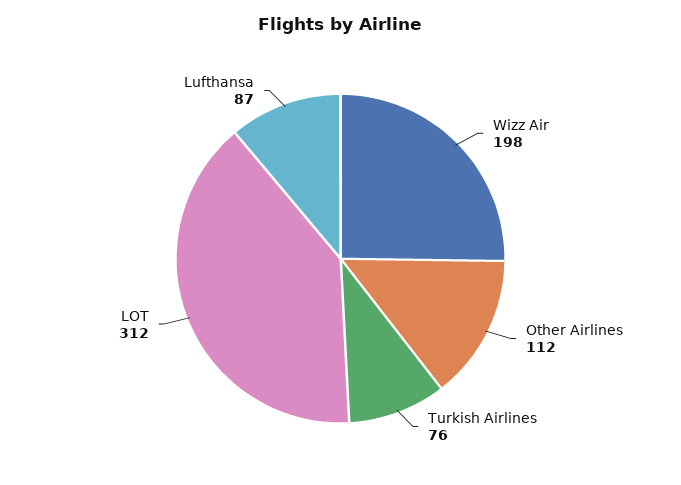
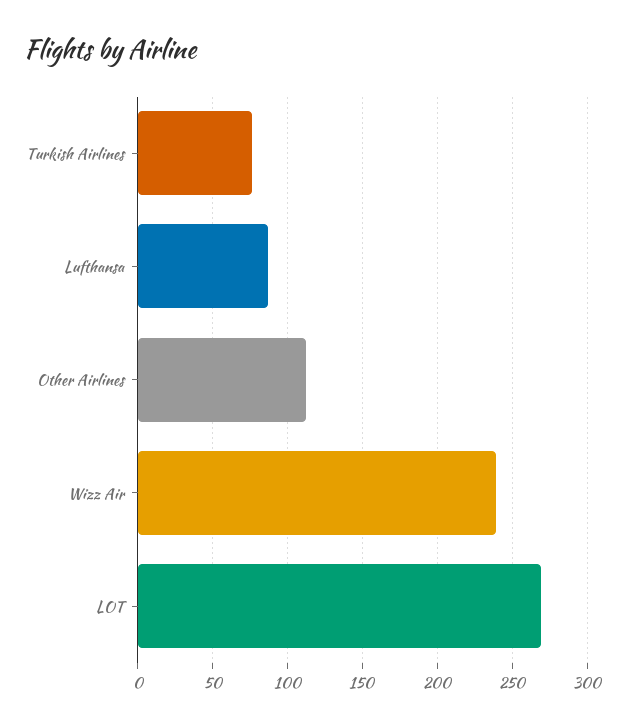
Wizz Air: 198 -> 240
LOT: 312 -> 270

